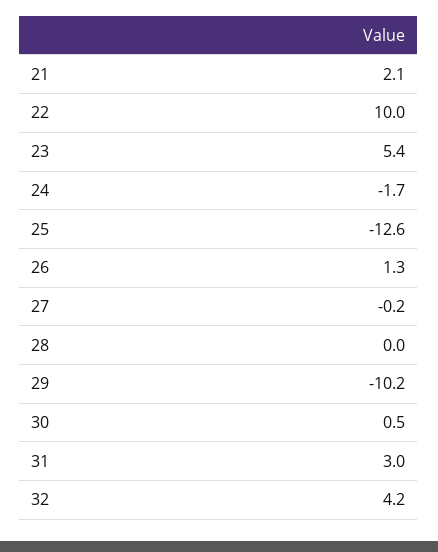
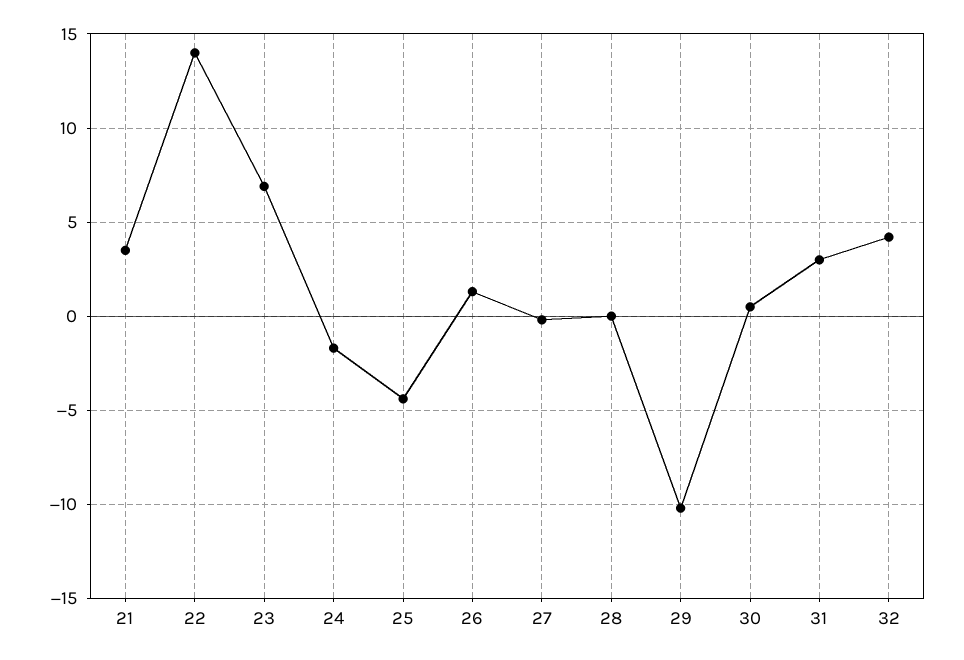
21: 2.1 -> 3.5
22: 10 -> 14
23: 5.4 -> 7
25: -12.6 -> -4.5

